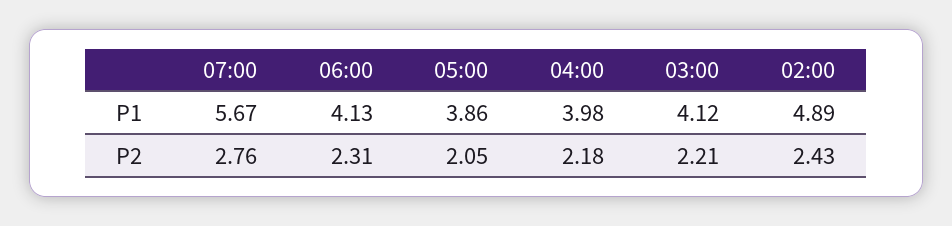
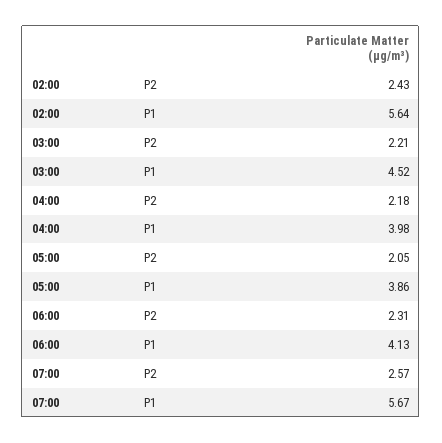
03:00, P1: 4.12 -> 4.52
02:00, P1: 4.89 -> 5.64
07:00, P2: 2.76 -> 2.57

